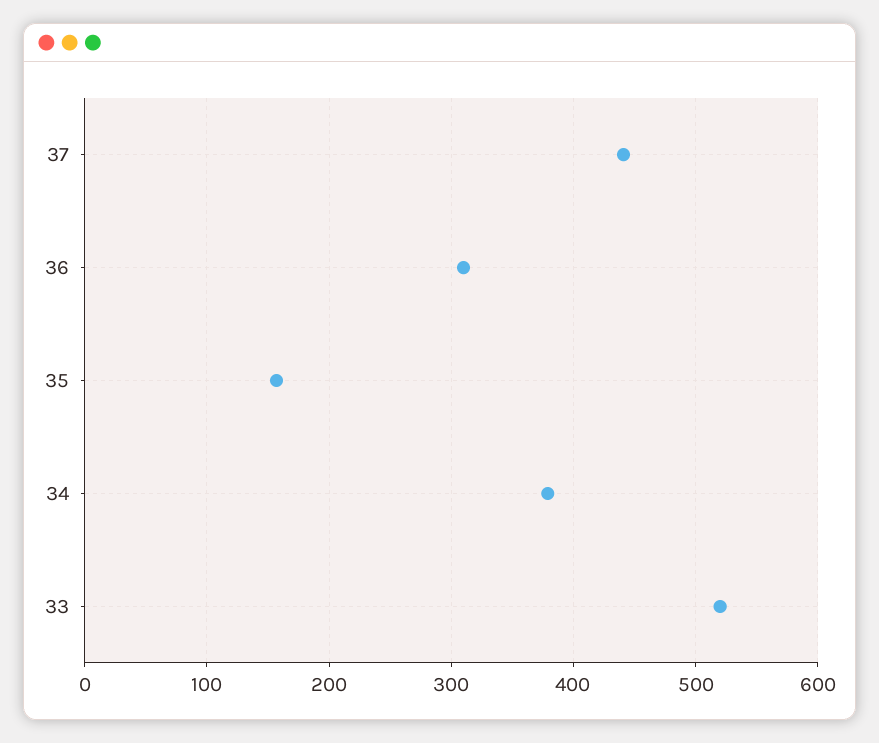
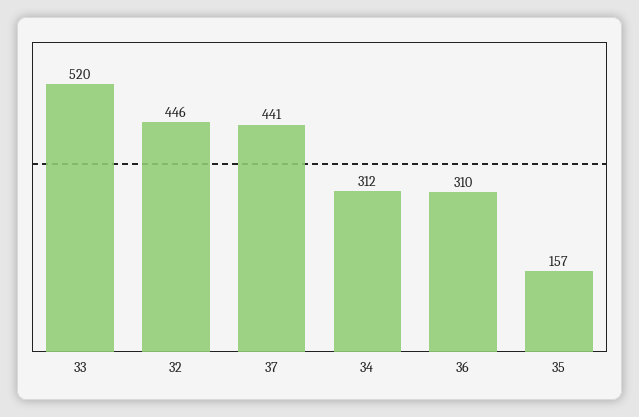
34: 380 -> 312
32: none -> 446

